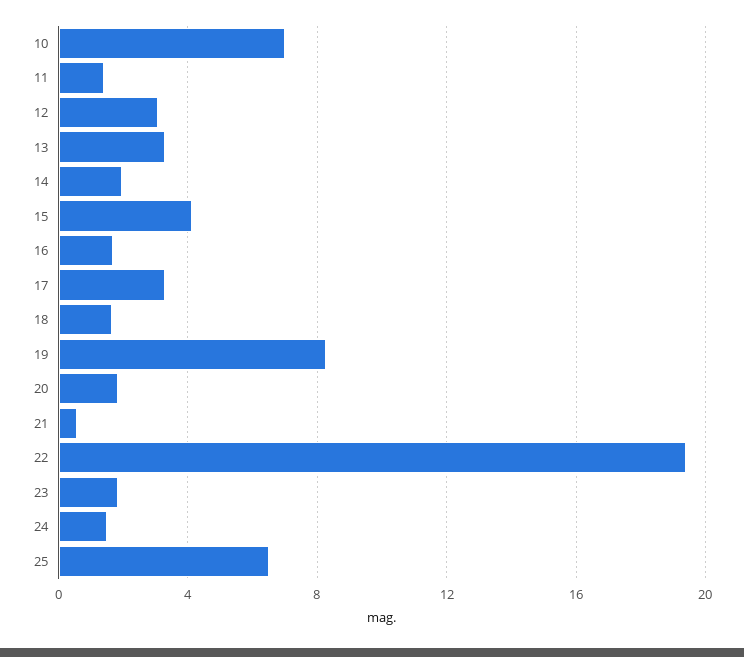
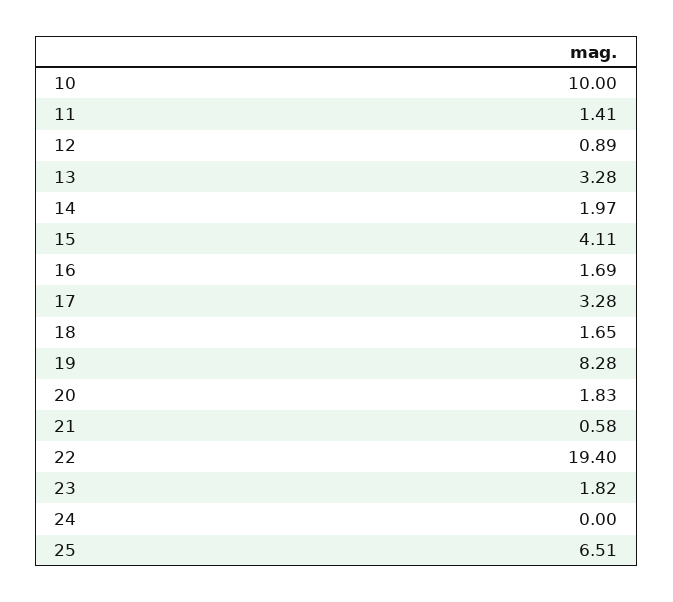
10: 7 -> 10
12: 3 -> 0.89
24: 1.5 -> 0

